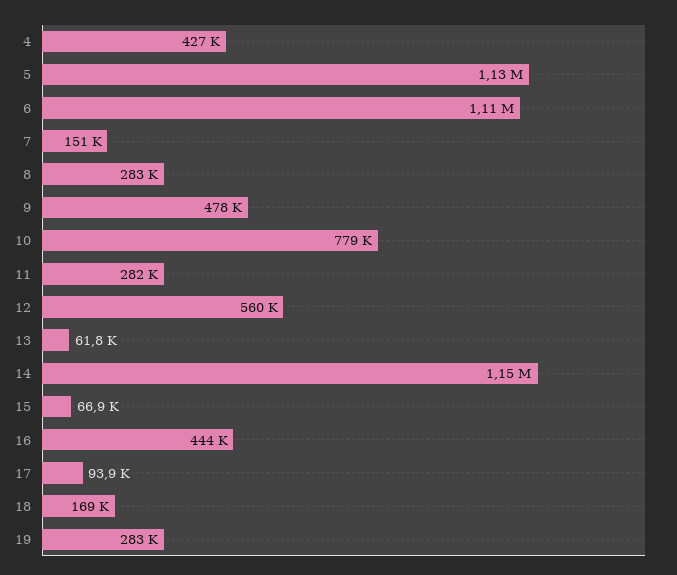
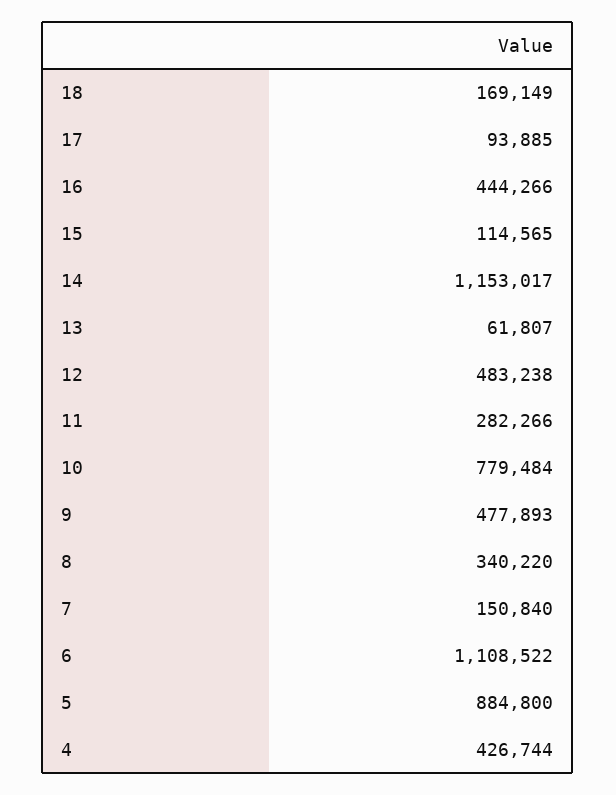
5: 1130000 -> 884800
8: 283000 -> 340220
12: 560000 -> 483238
15: 66900 -> 114565
19: 283000 -> none

